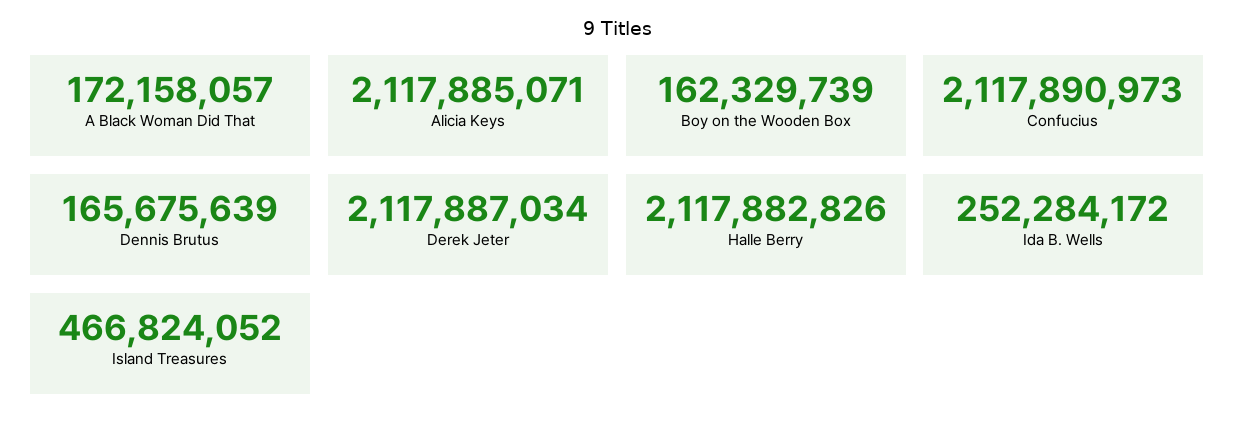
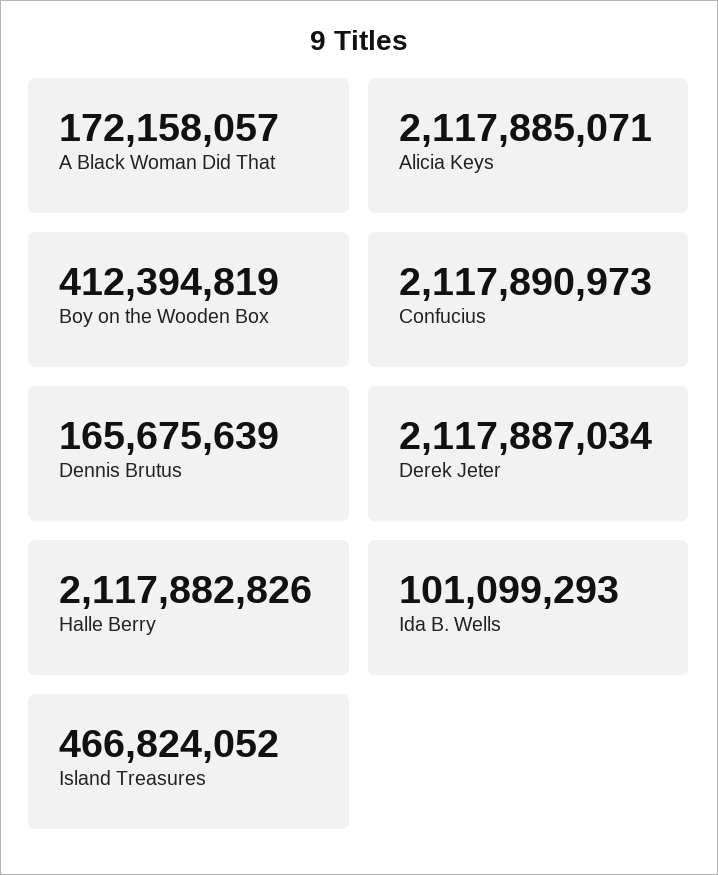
Boy on the Wooden Box: 162329739 -> 412394819
Ida B. Wells: 252284172 -> 101099293

